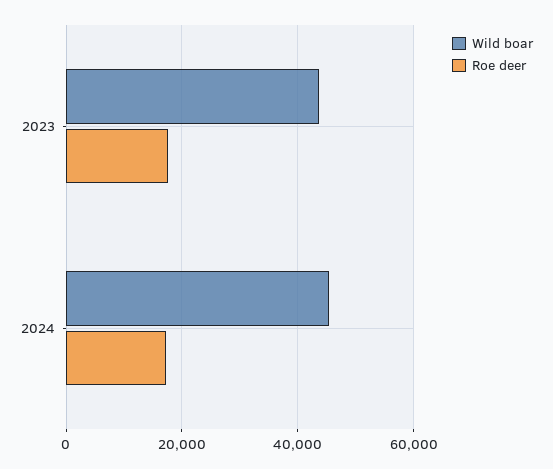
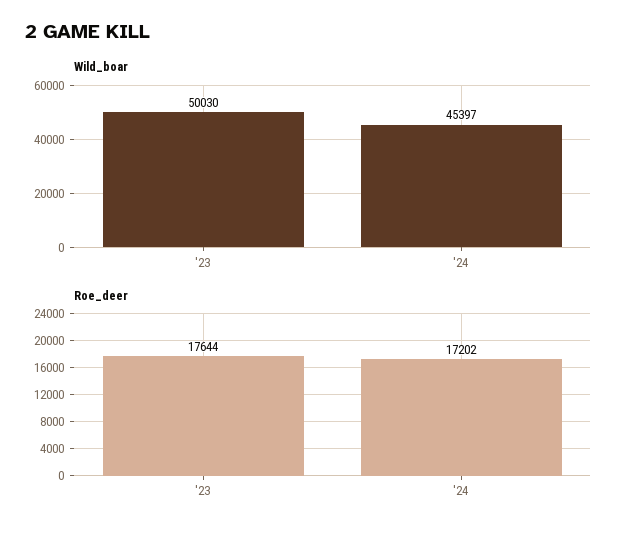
Wild boar, 2023: 44000 -> 50030

